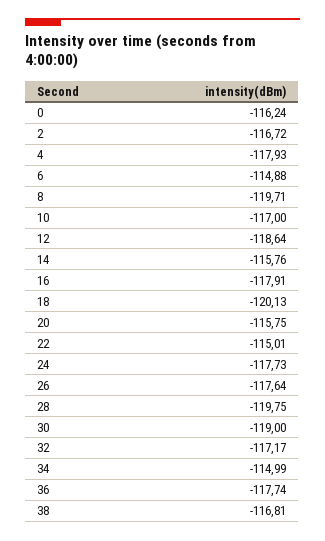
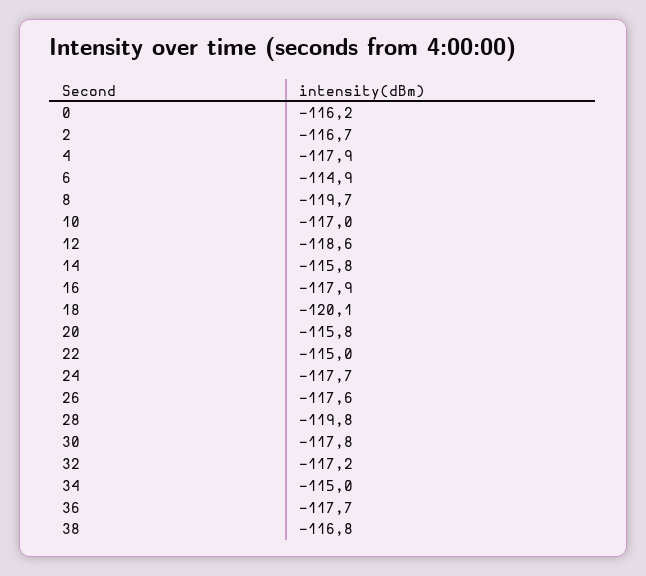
30: -119 -> -117.8

